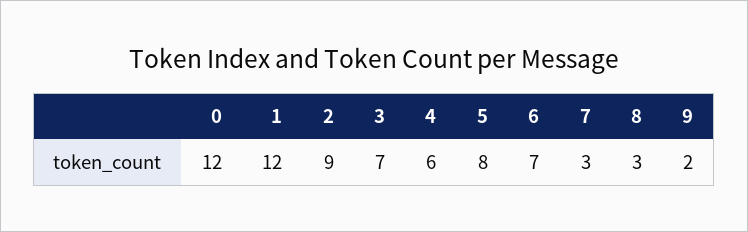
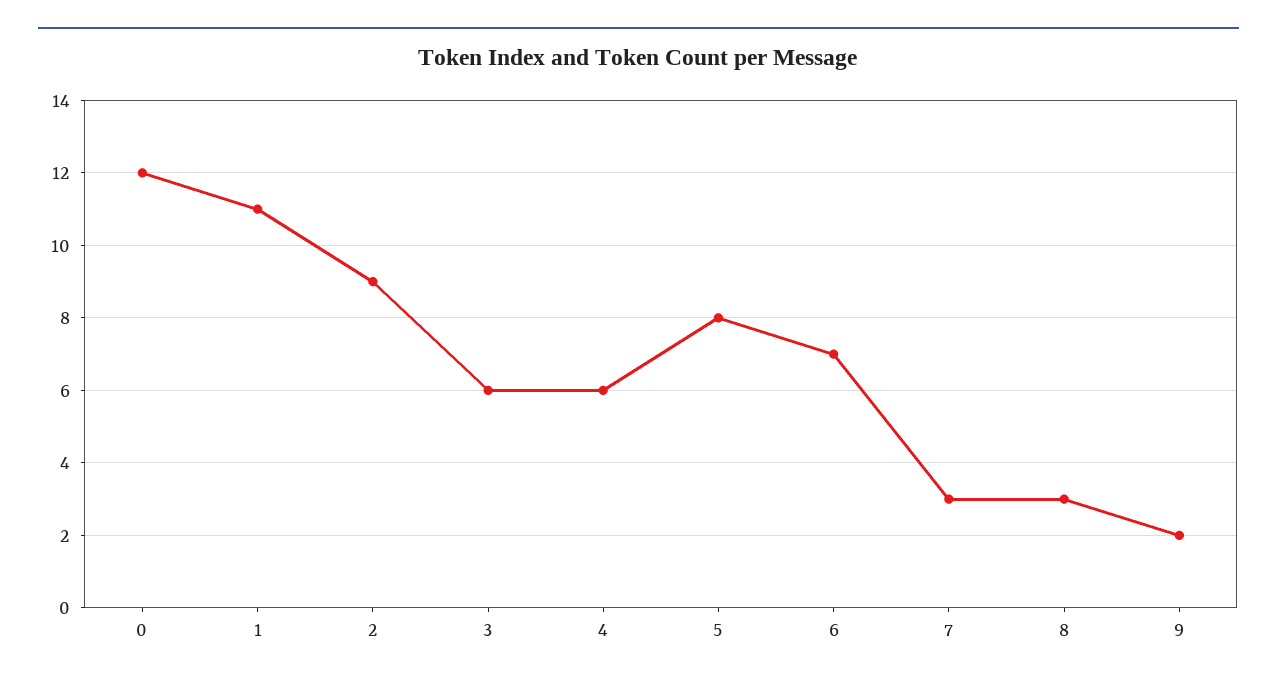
1: 12 -> 11
3: 7 -> 6

